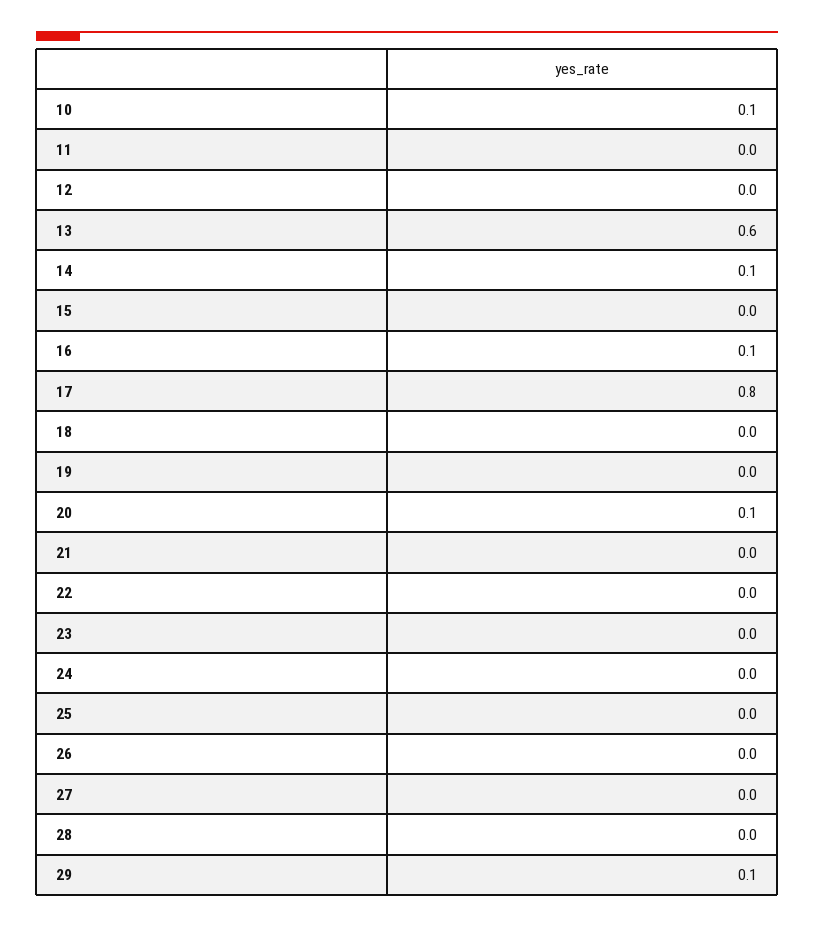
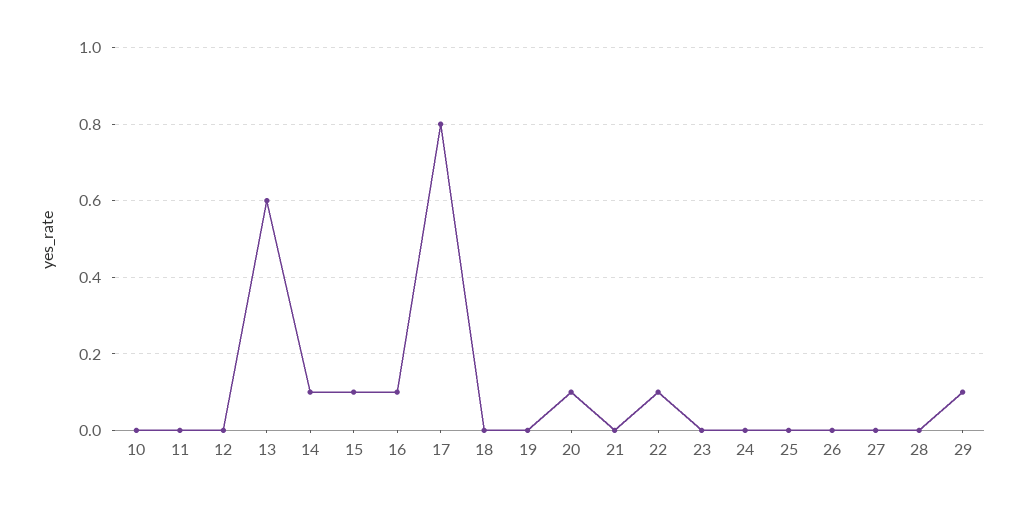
10: 0.1 -> 0
15: 0 -> 0.1
22: 0 -> 0.1

